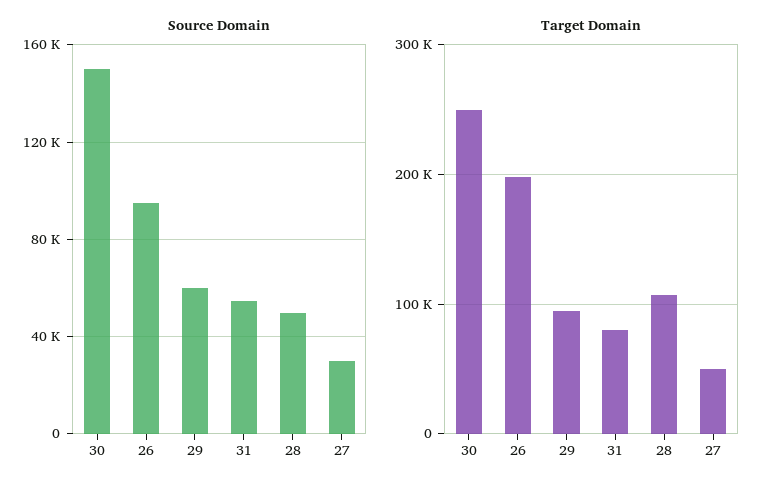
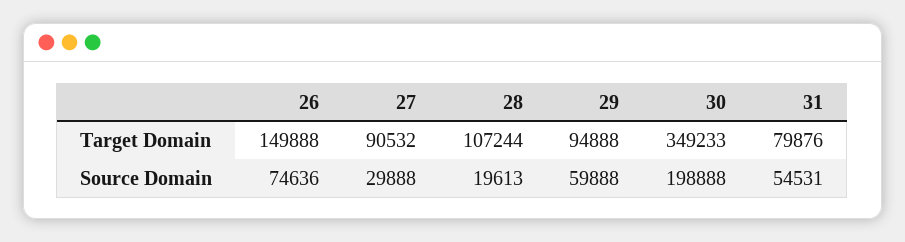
Source Domain, 30: 150000 -> 198888
Source Domain, 26: 95000 -> 74636
Source Domain, 28: 50000 -> 19613
Target Domain, 30: 250000 -> 349233
Target Domain, 26: 200000 -> 149888
Target Domain, 27: 50000 -> 90532

